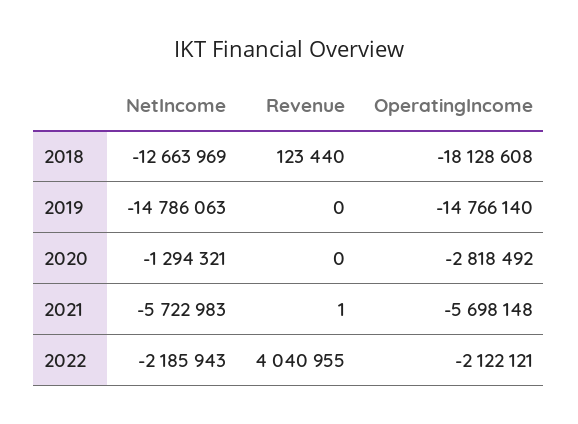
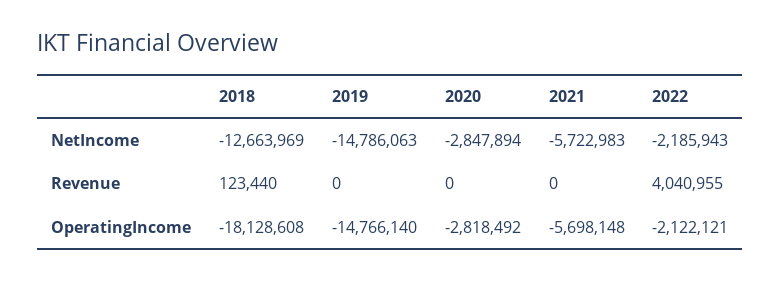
NetIncome, 2020: -1294321 -> -2847894
Revenue, 2021: 1 -> 0

